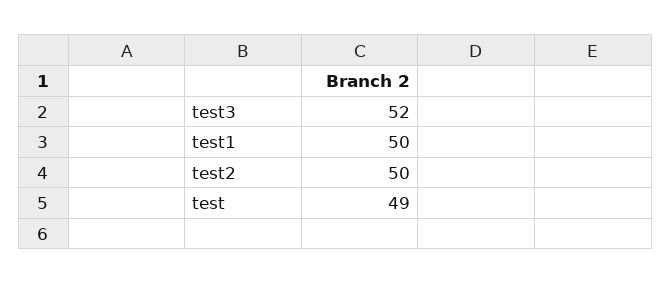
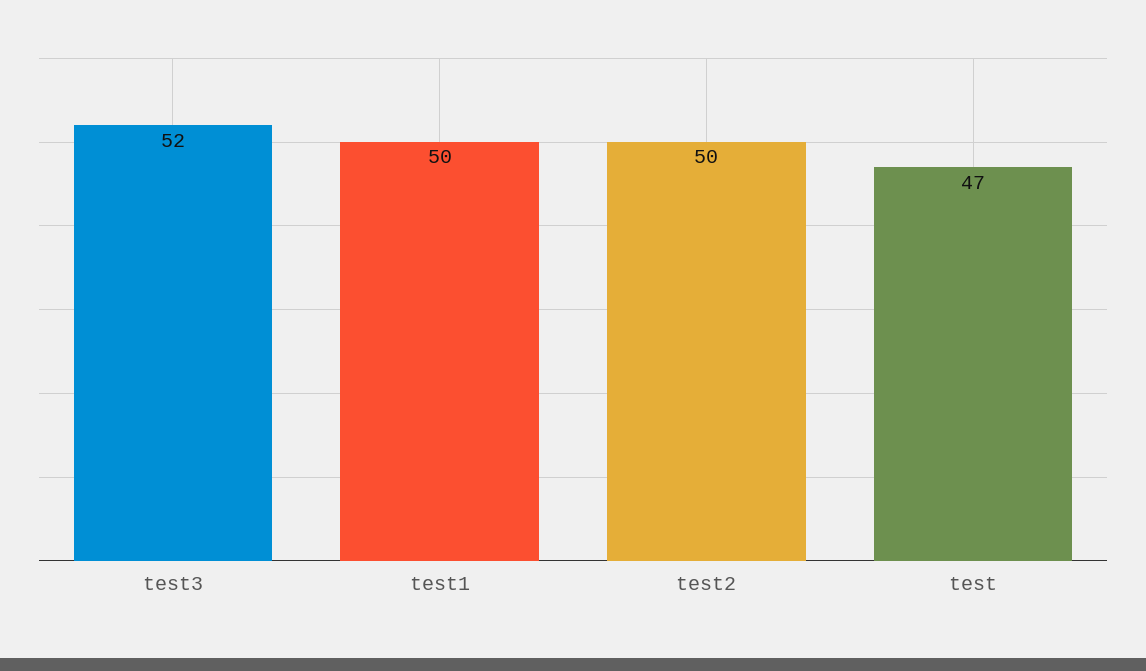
test: 49 -> 47

